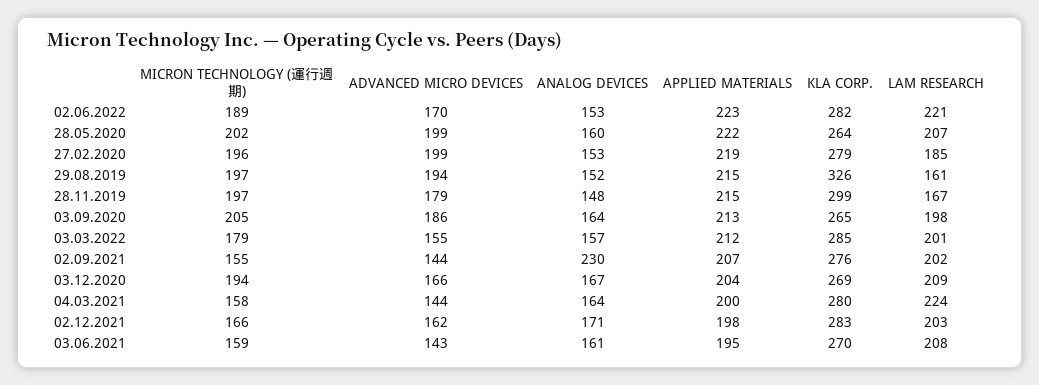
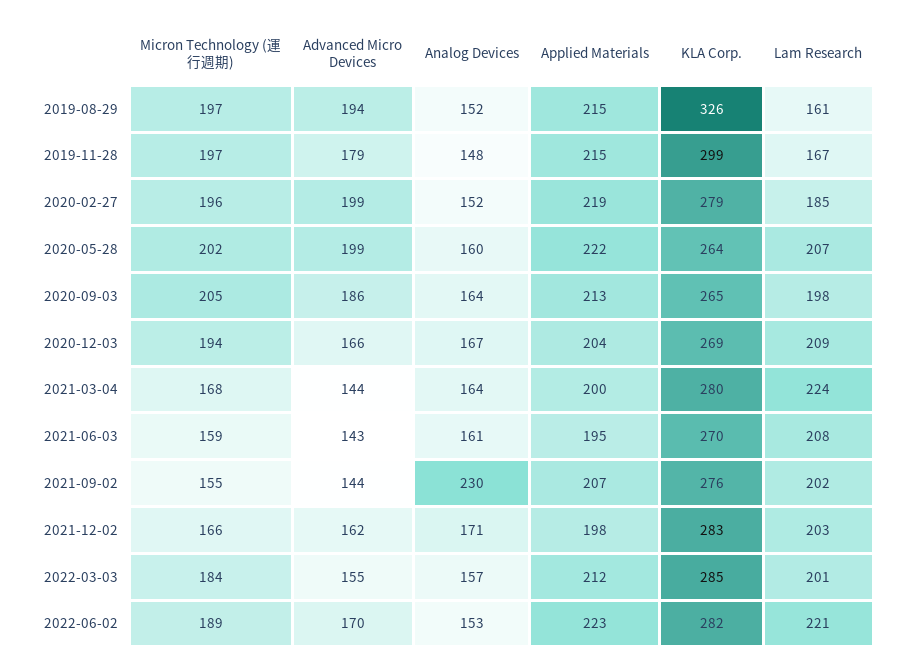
ANALOG DEVICES, 27.02.2020: 153 -> 152
MICRON TECHNOLOGY (運行週期), 03.03.2022: 179 -> 184
MICRON TECHNOLOGY (運行週期), 04.03.2021: 158 -> 168

